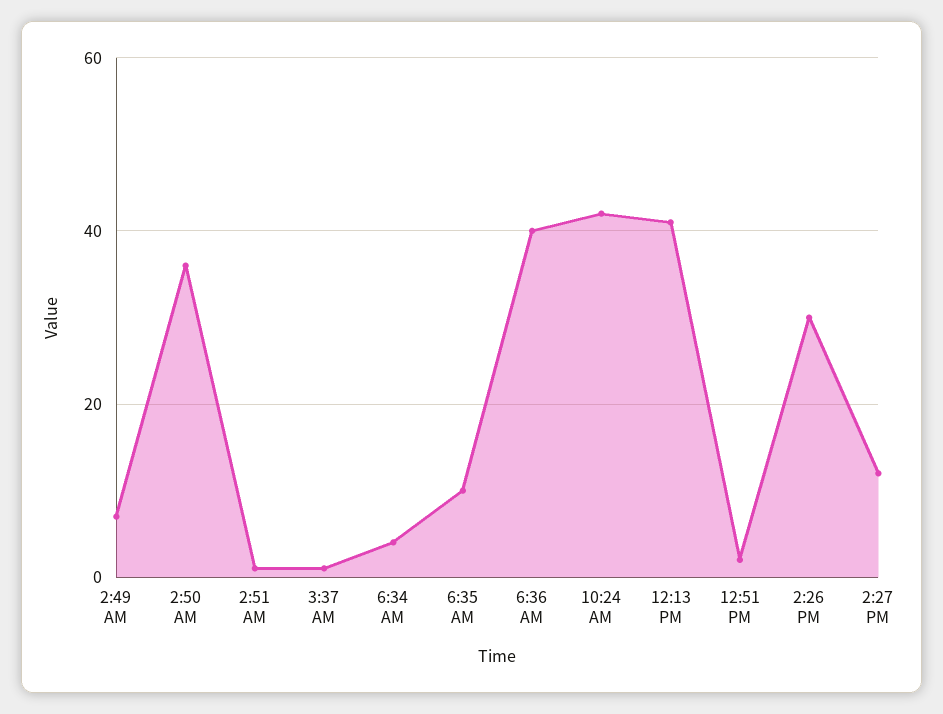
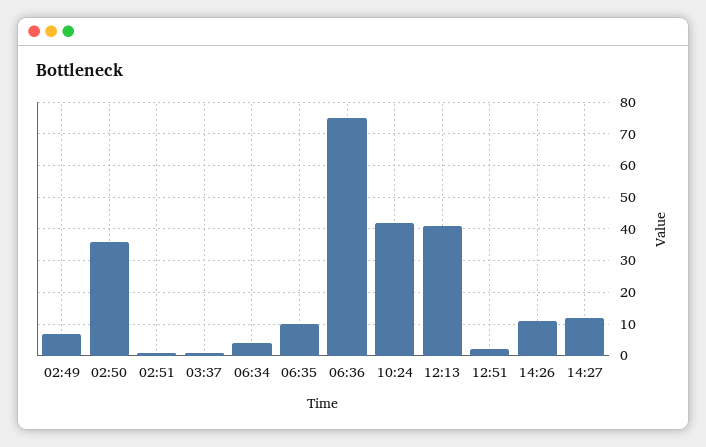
6:36 AM: 40 -> 75
2:26 PM: 30 -> 10

